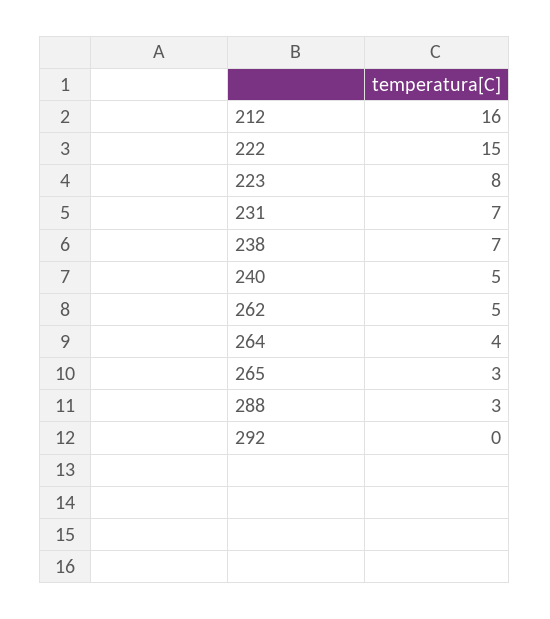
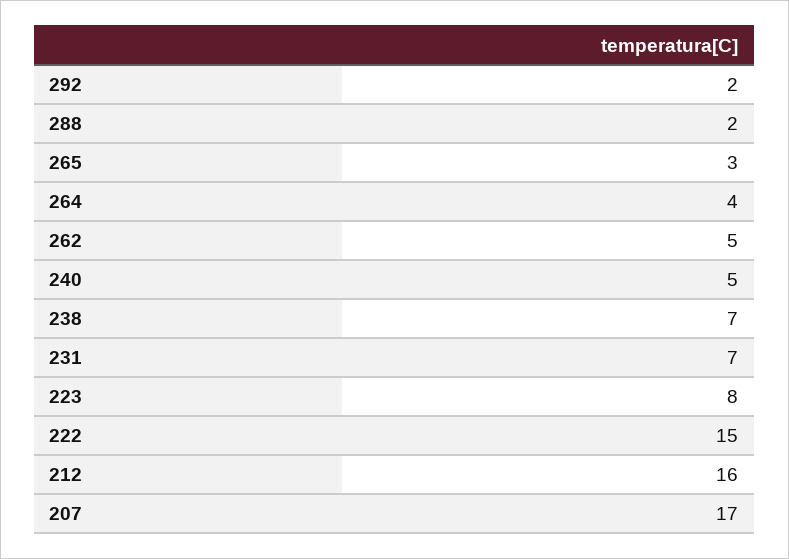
288: 3 -> 2
292: 0 -> 2
207: none -> 17

